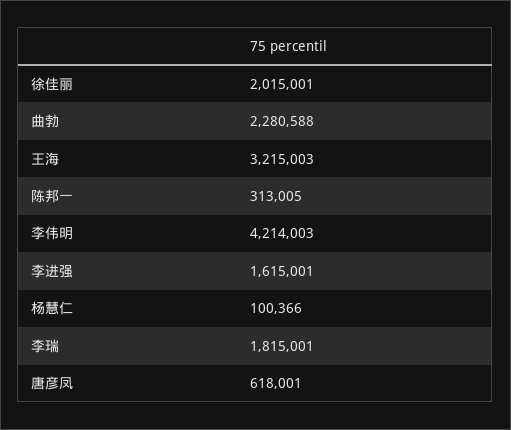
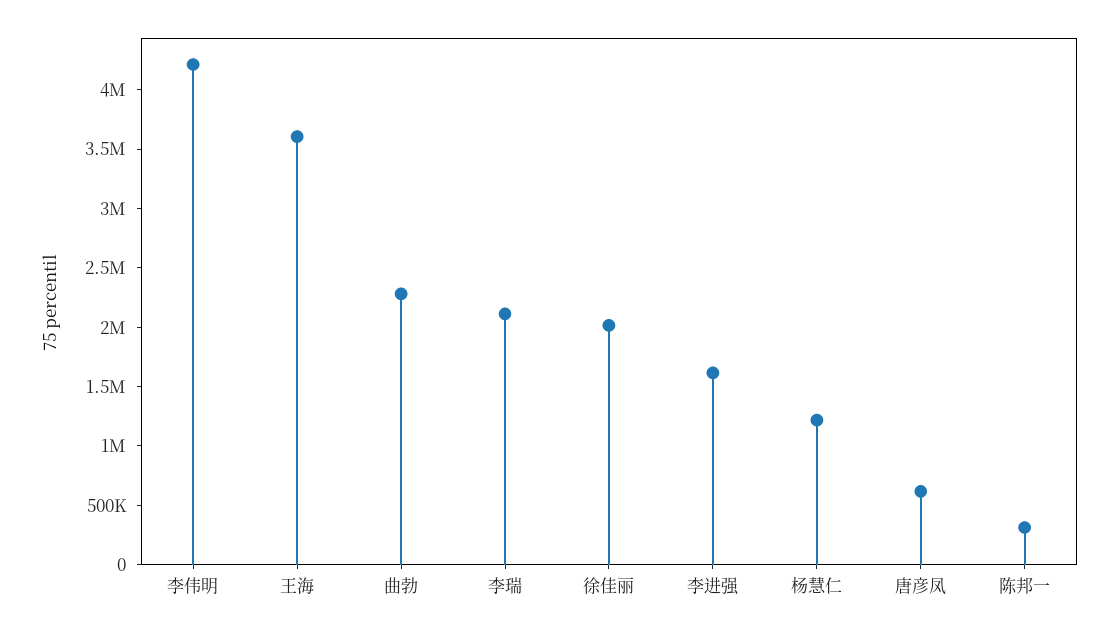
王海: 3215003 -> 3600000
杨慧仁: 100366 -> 1200000
李瑞: 1815001 -> 2100000

